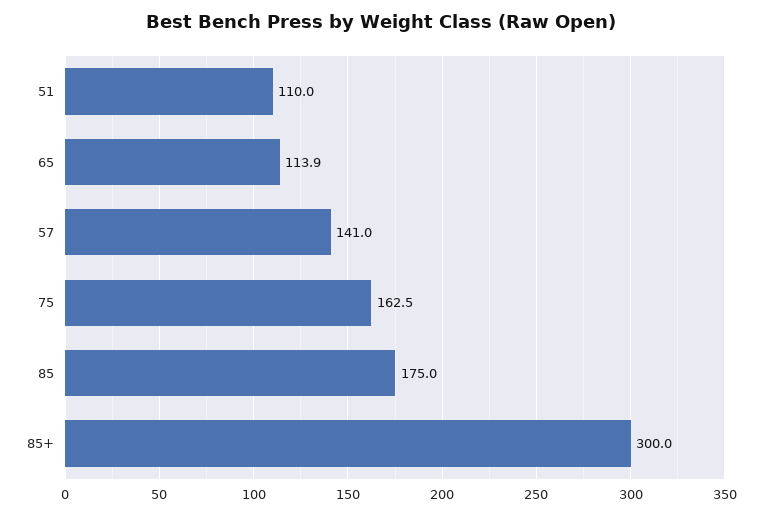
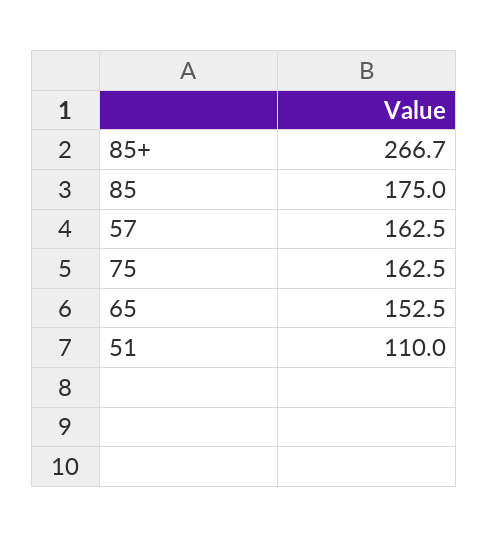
65: 113.9 -> 152.5
57: 141 -> 162.5
85+: 300 -> 266.7

